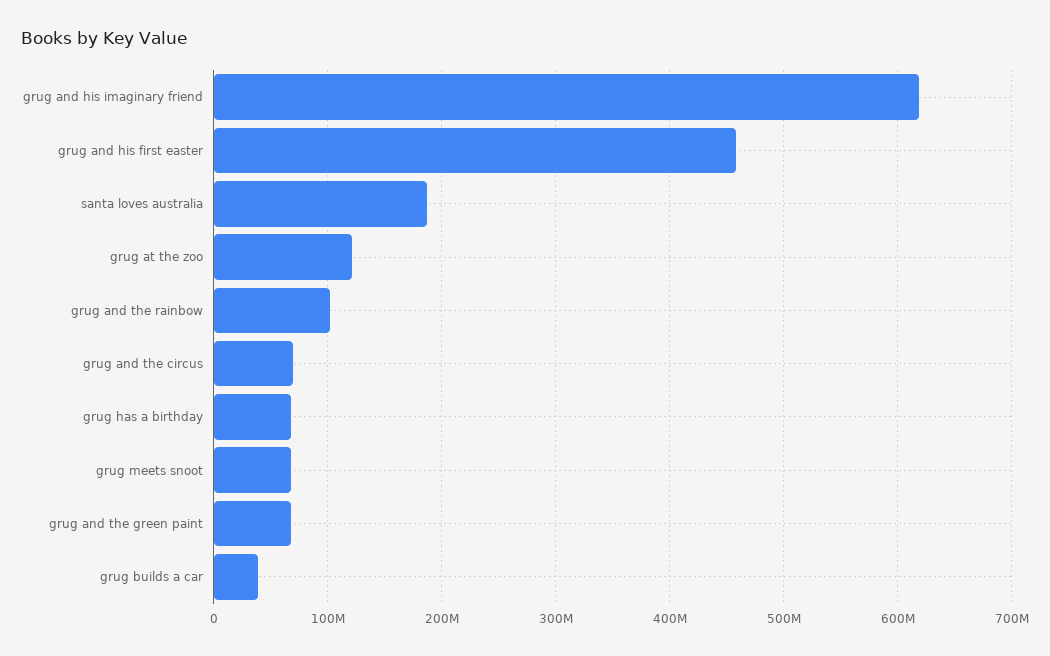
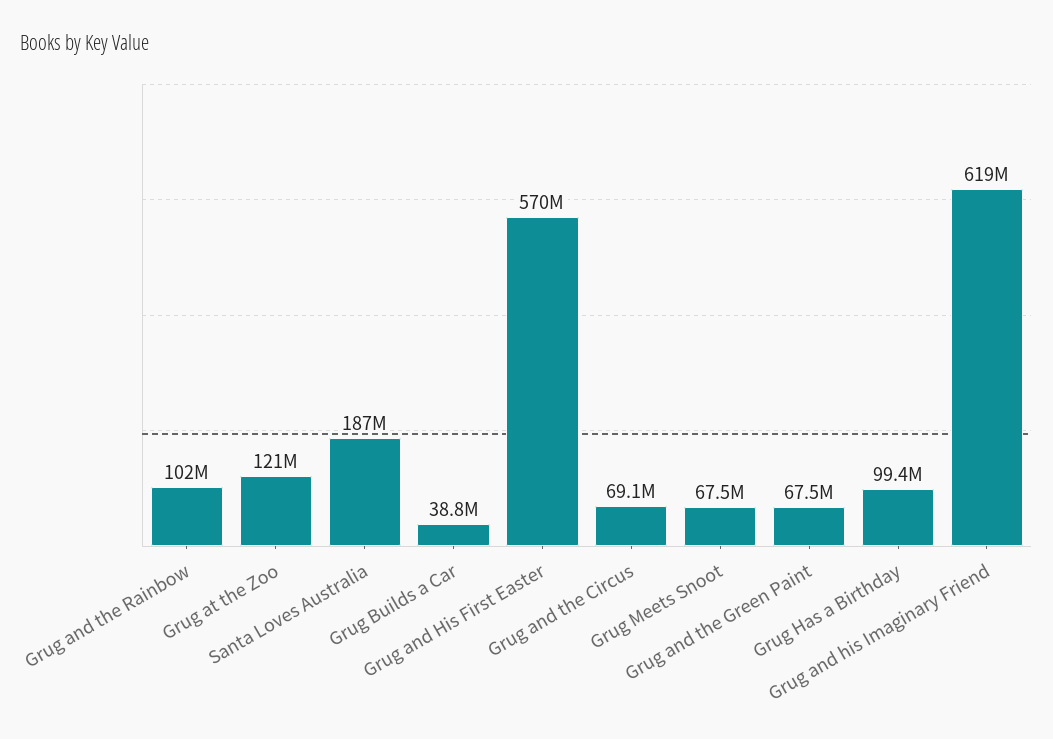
grug and his first easter: 460000000 -> 570000000
grug has a birthday: 70000000 -> 99400000

